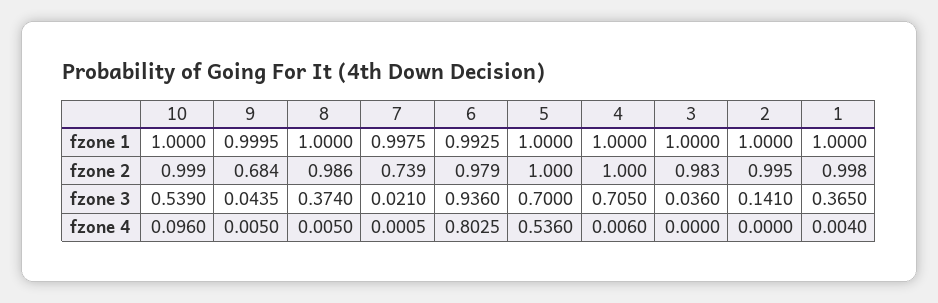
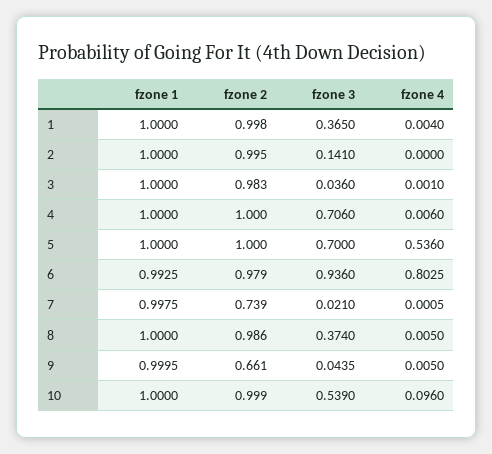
9, fzone 2: 0.684 -> 0.661
4, fzone 3: 0.705 -> 0.706
3, fzone 4: 0 -> 0.001

